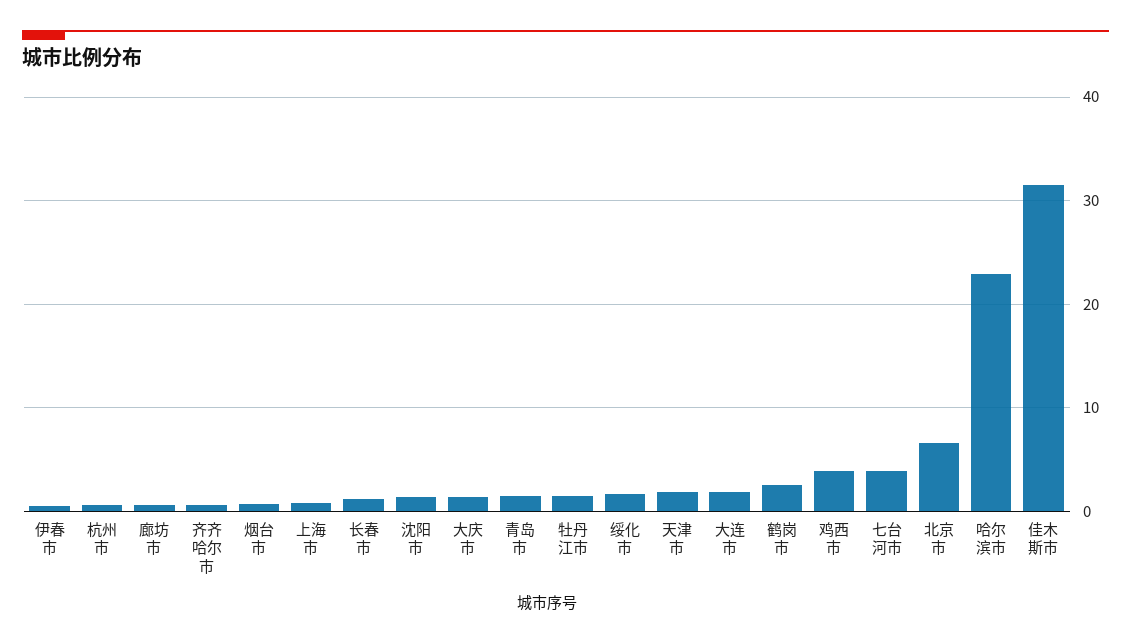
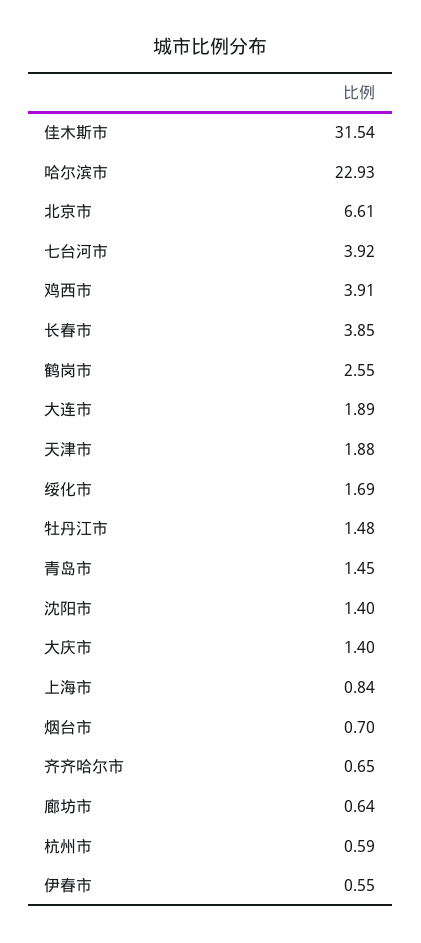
长春市: 1 -> 3.85

